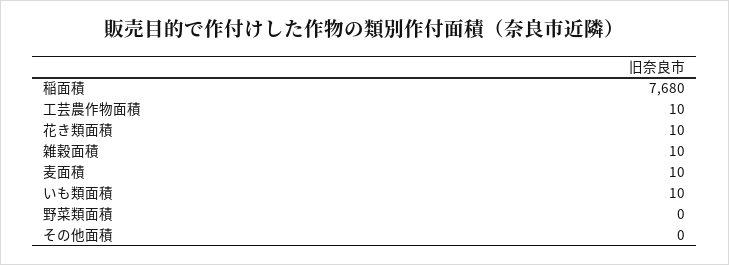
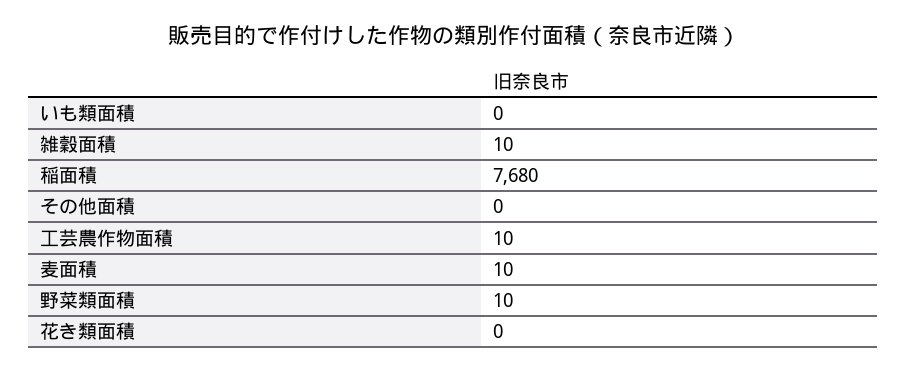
花き類面積: 10 -> 0
いも類面積: 10 -> 0
野菜類面積: 0 -> 10

